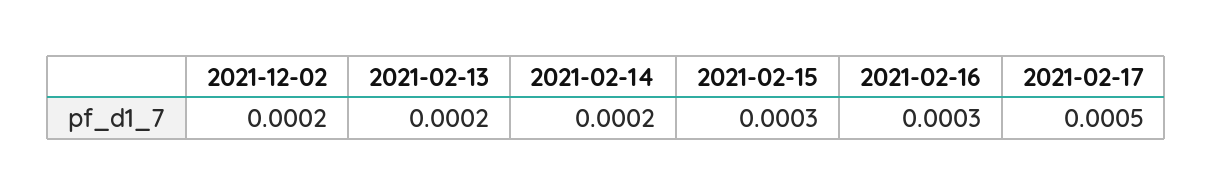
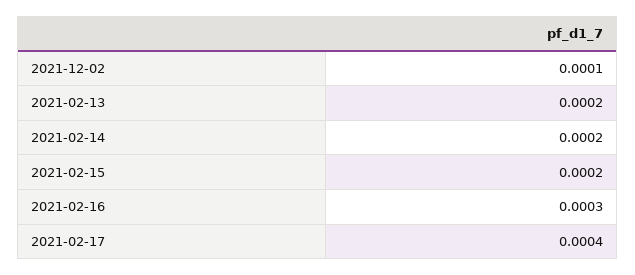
2021-12-02: 0.0002 -> 0.0001
2021-02-15: 0.0003 -> 0.0002
2021-02-17: 0.0005 -> 0.0004

